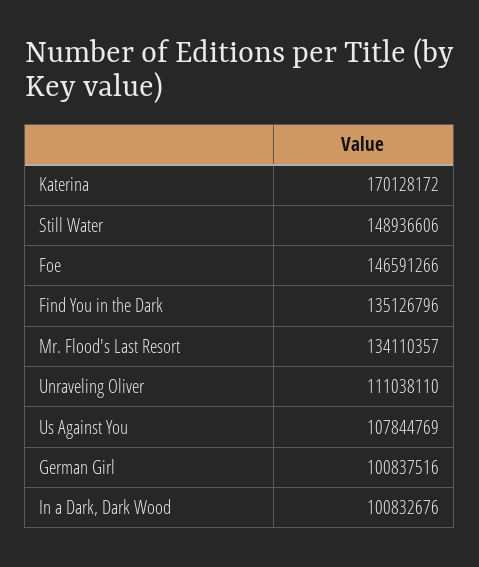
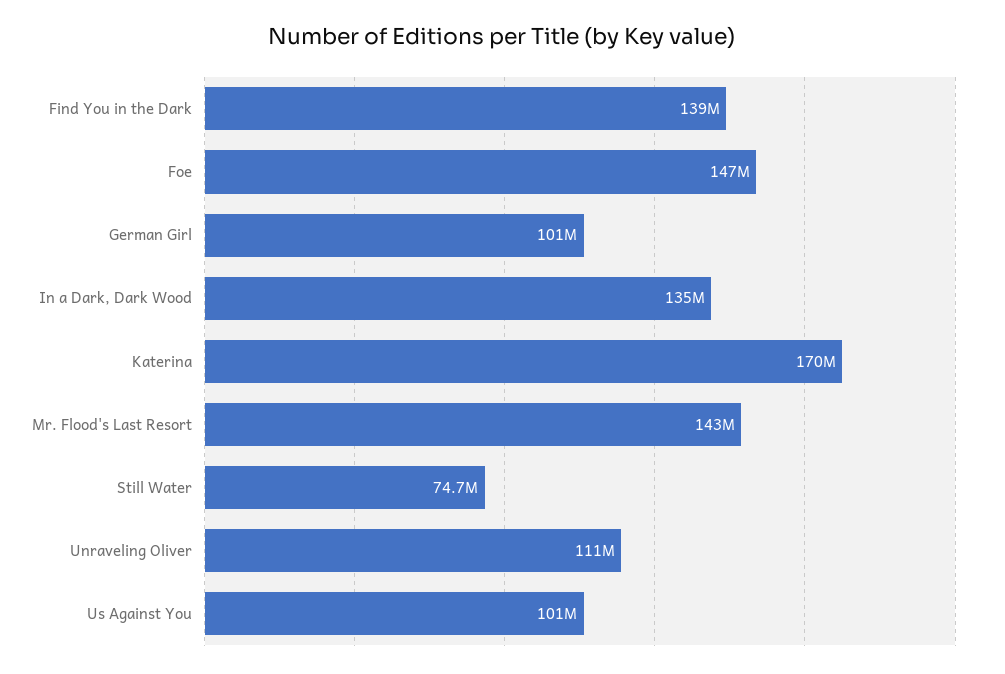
Still Water: 148936606 -> 74700000
Find You in the Dark: 135126796 -> 139000000
Mr. Flood's Last Resort: 134110357 -> 143000000
Us Against You: 107844769 -> 101000000
In a Dark, Dark Wood: 100832676 -> 135000000

